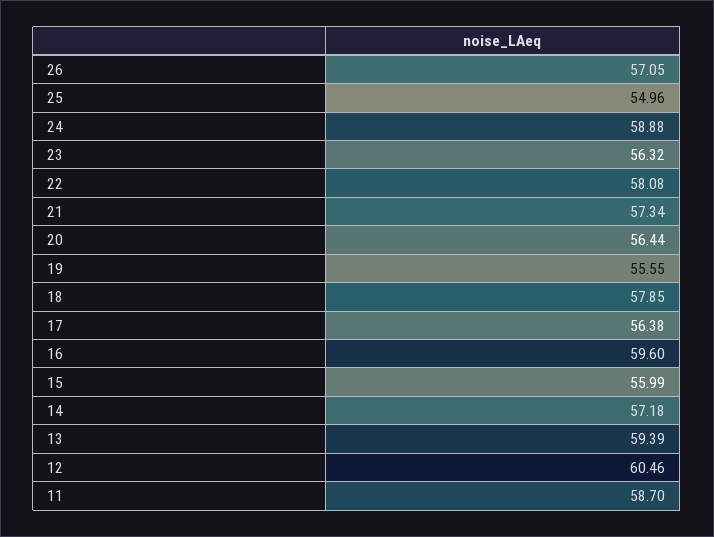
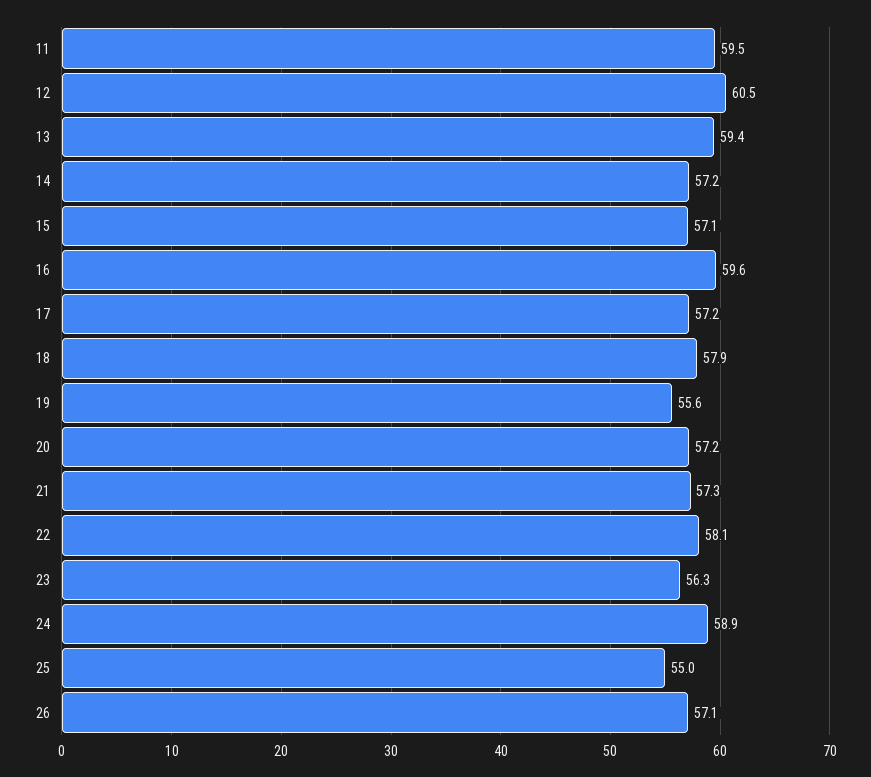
20: 56.44 -> 57.2
17: 56.38 -> 57.2
15: 55.99 -> 57.1
11: 58.7 -> 59.5

